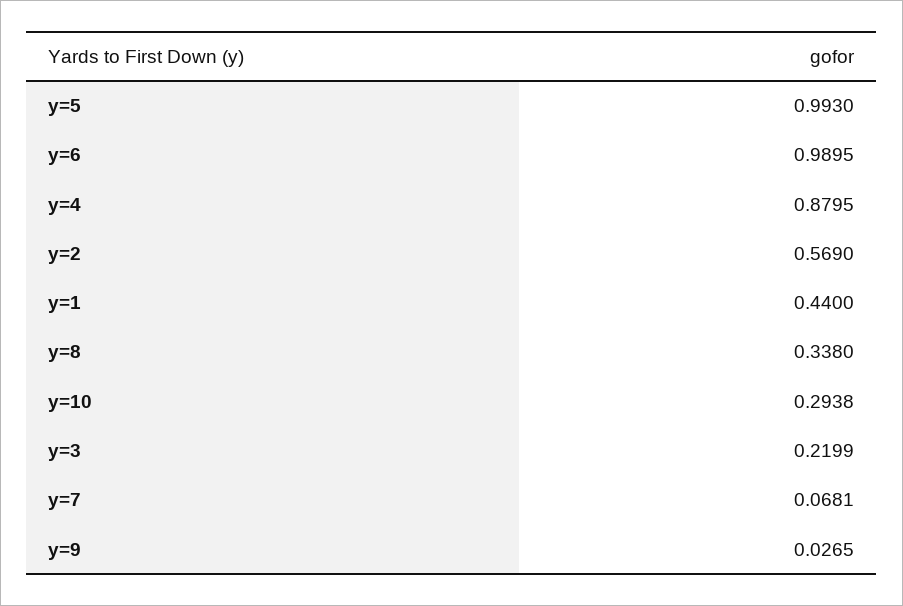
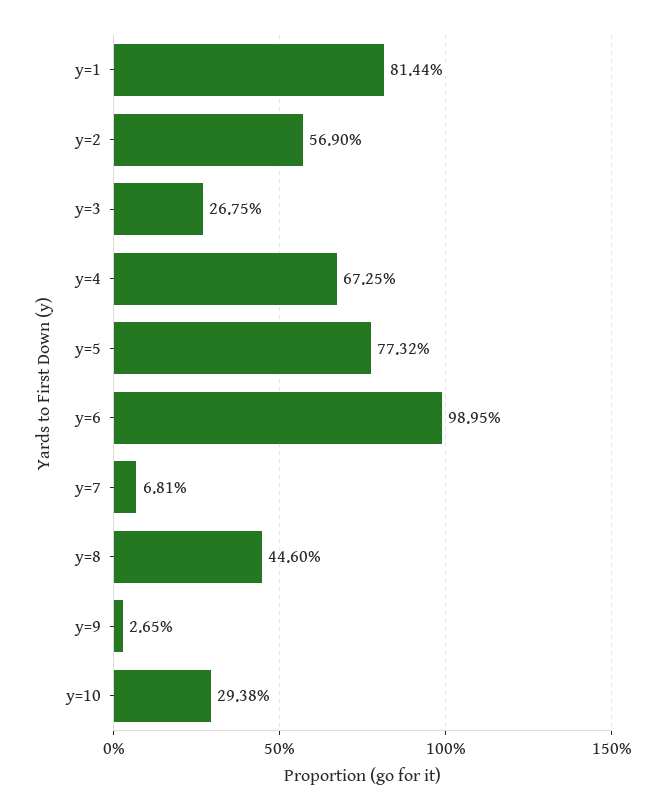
y=5: 0.993 -> 0.7732
y=4: 0.8795 -> 0.6725
y=1: 0.44 -> 0.8144
y=8: 0.338 -> 0.446
y=3: 0.2199 -> 0.2675

